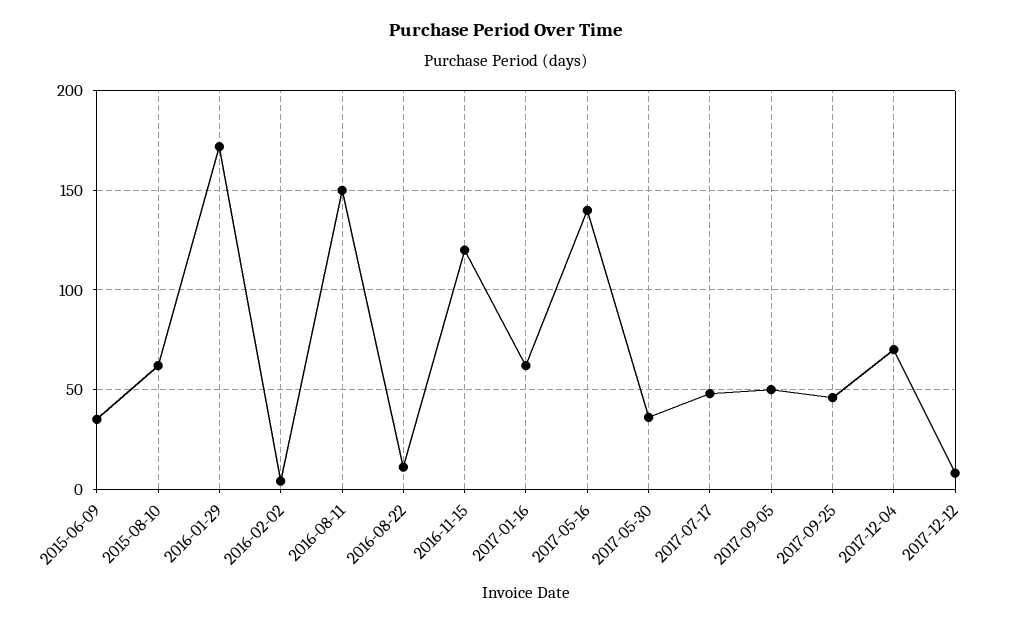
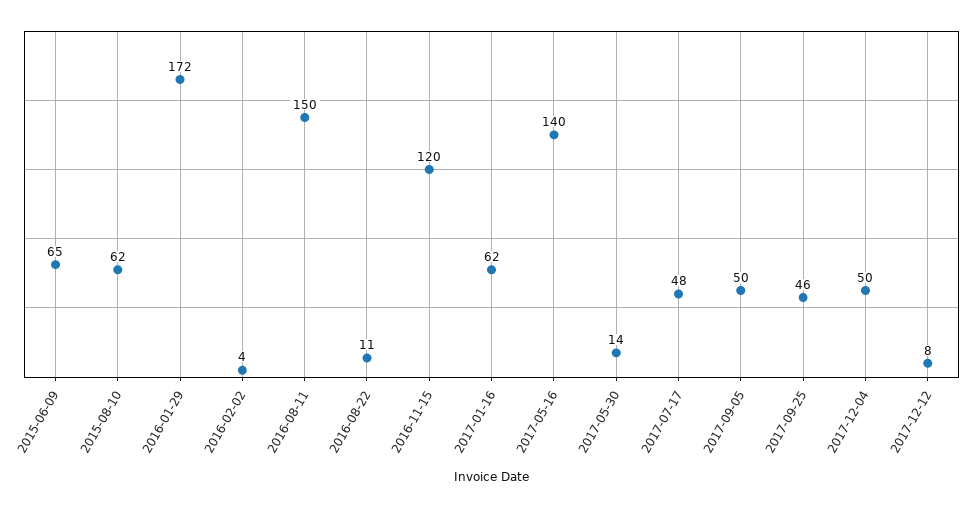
2015-06-09: 35 -> 65
2017-05-30: 35 -> 14
2017-12-04: 70 -> 50

